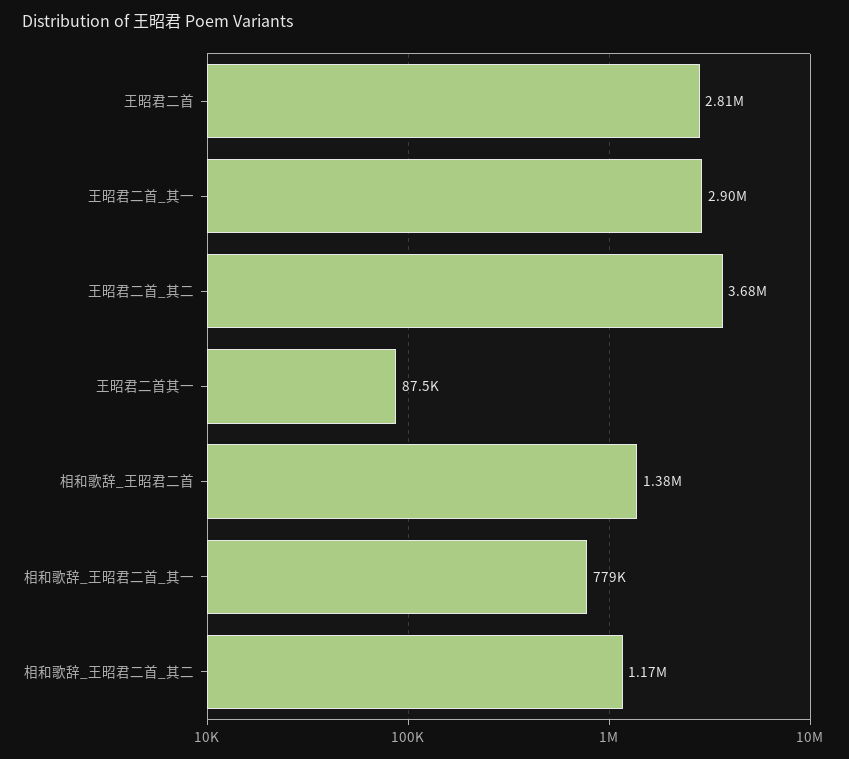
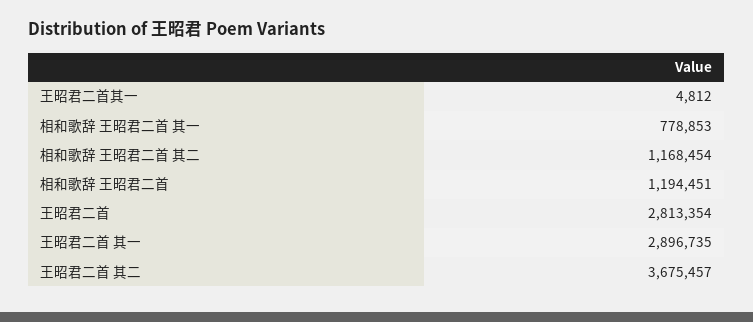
王昭君二首其一: 87500 -> 4812
相和歌辞_王昭君二首: 1380000 -> 1194451

